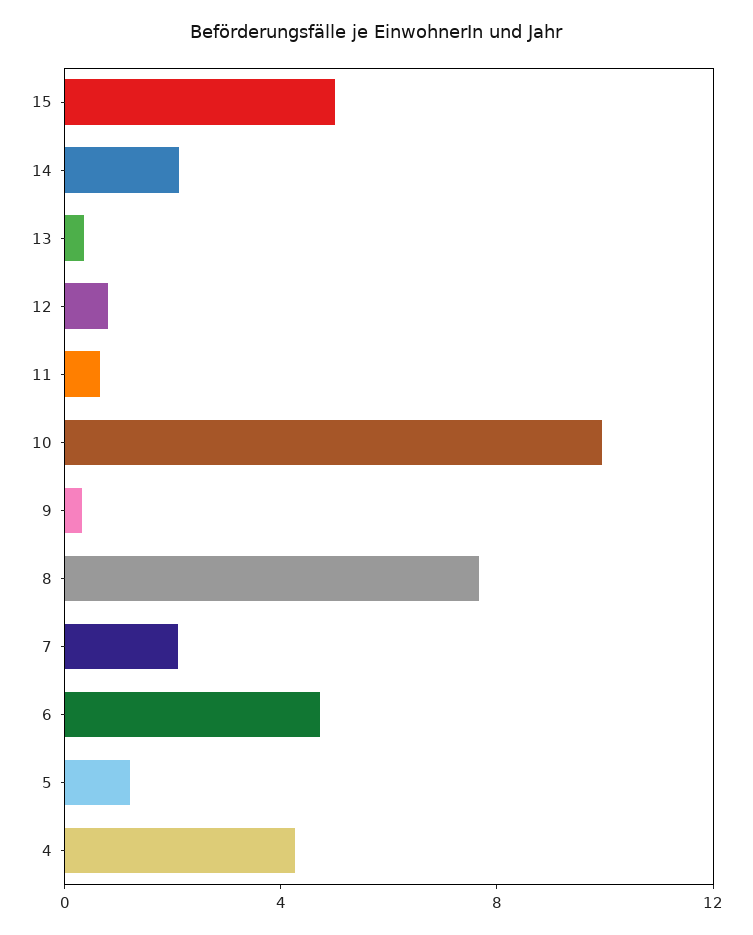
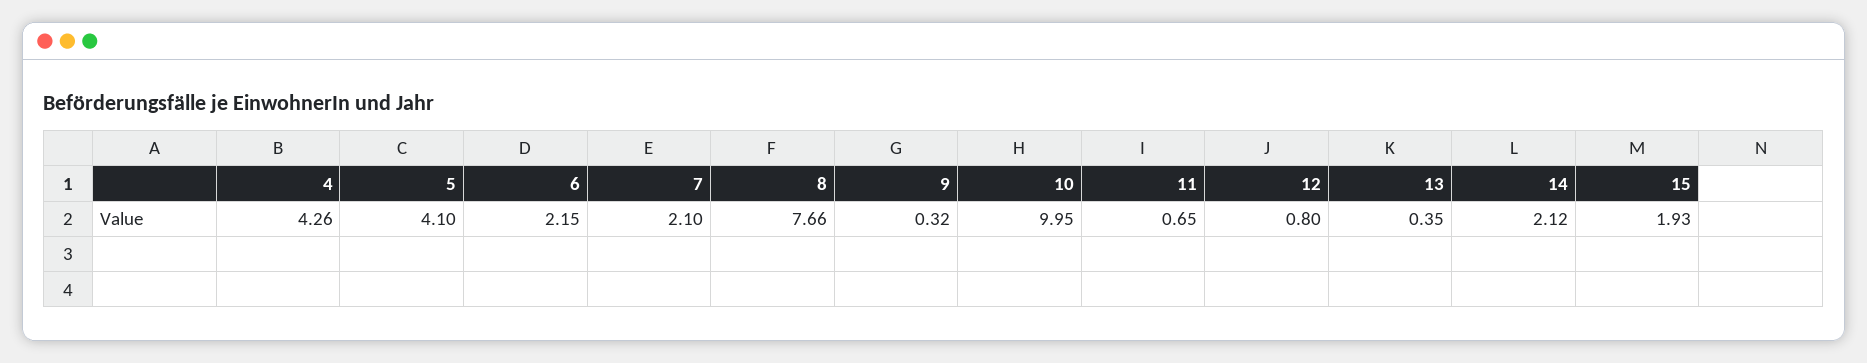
15: 5 -> 1.93
6: 5 -> 2.15
5: 1 -> 4.1

